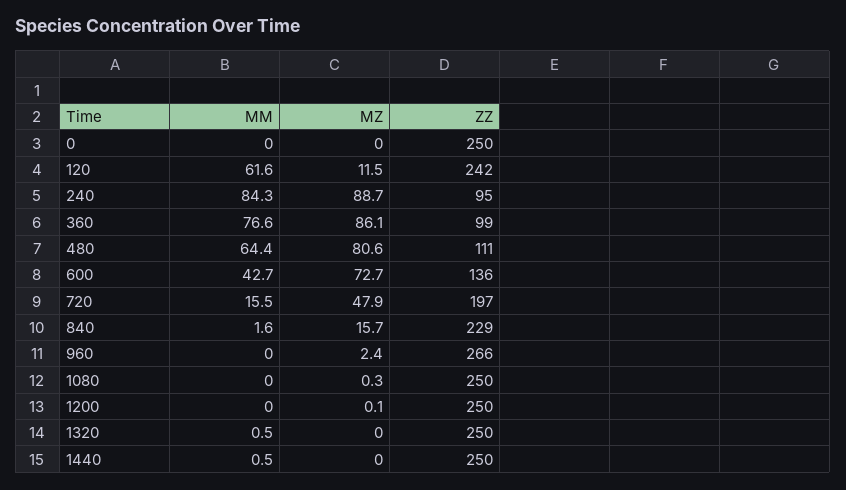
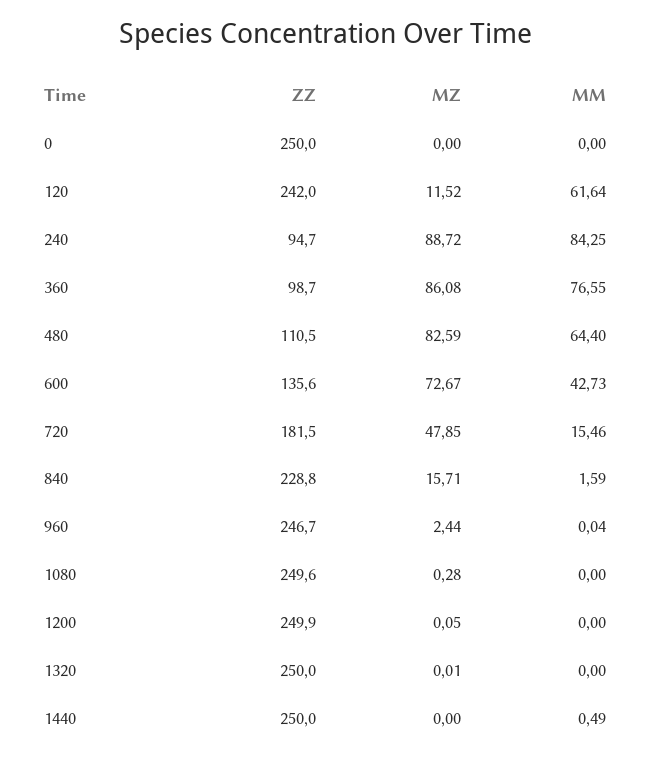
MZ, 480: 80.6 -> 82.59
ZZ, 720: 197 -> 181.5
ZZ, 960: 266 -> 246.7
MM, 1320: 0.5 -> 0

